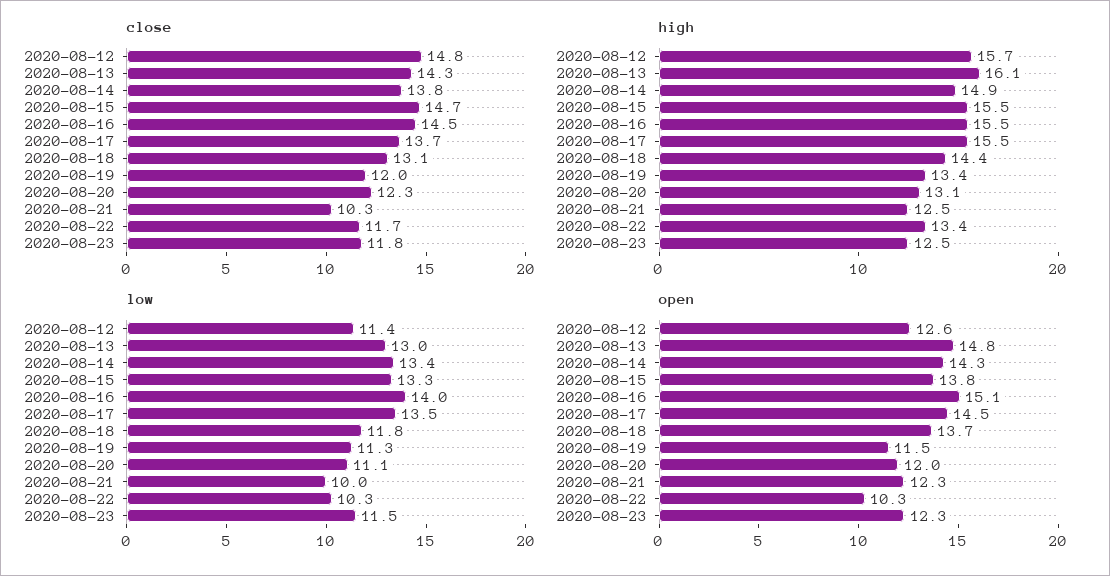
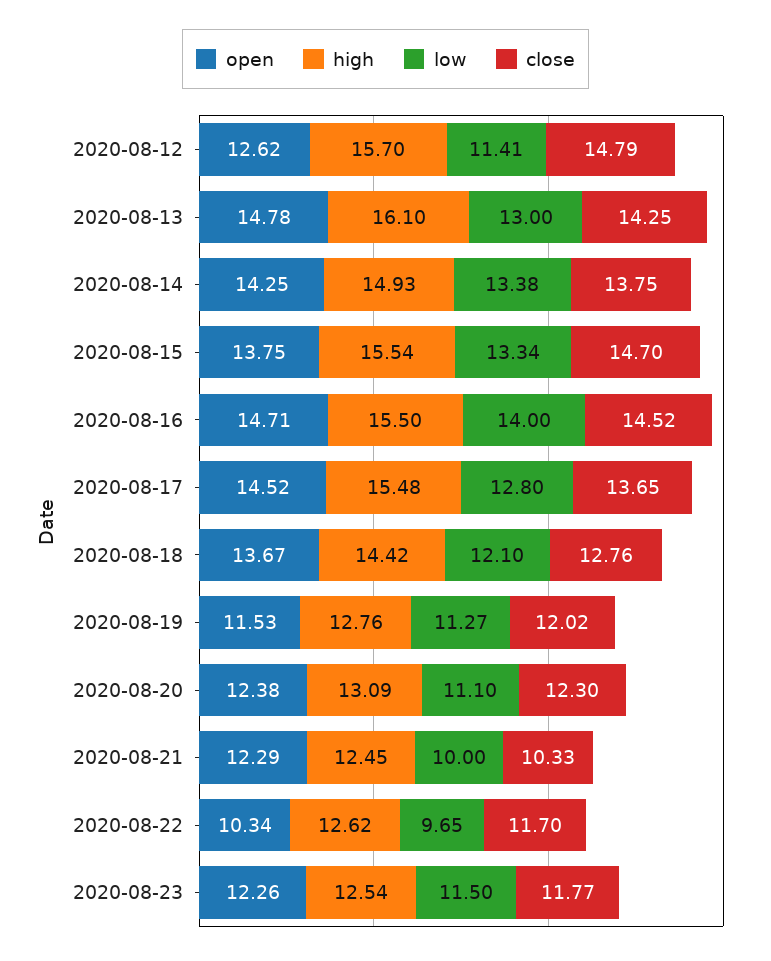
close, 2020-08-18: 13.1 -> 12.76
high, 2020-08-19: 13.4 -> 12.76
high, 2020-08-22: 13.4 -> 12.62
low, 2020-08-17: 13.5 -> 12.8
low, 2020-08-18: 11.8 -> 12.1
low, 2020-08-22: 10.3 -> 9.65
open, 2020-08-16: 15.1 -> 14.71
open, 2020-08-20: 12 -> 12.38

